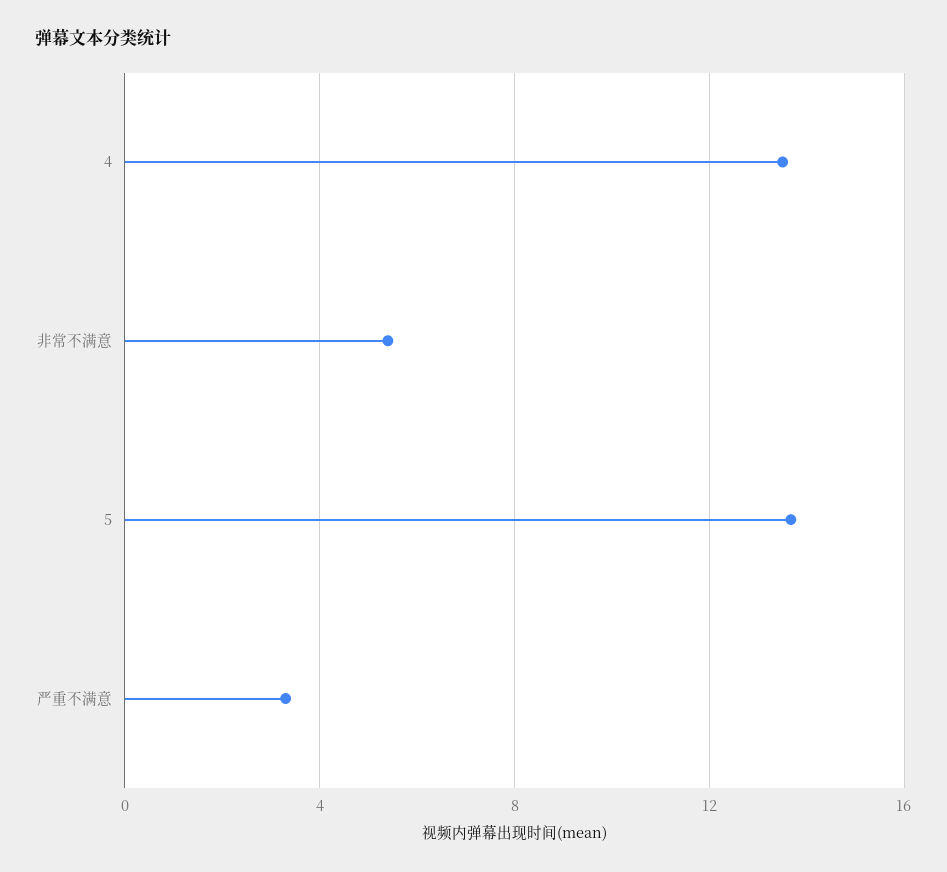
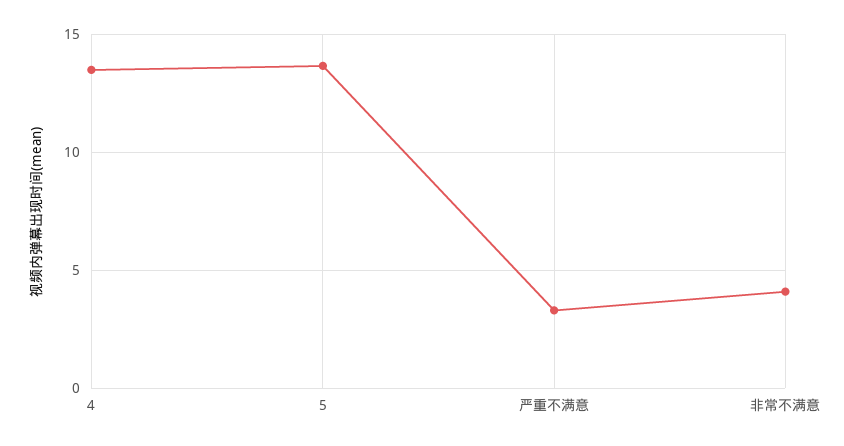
非常不满意: 5.5 -> 4

